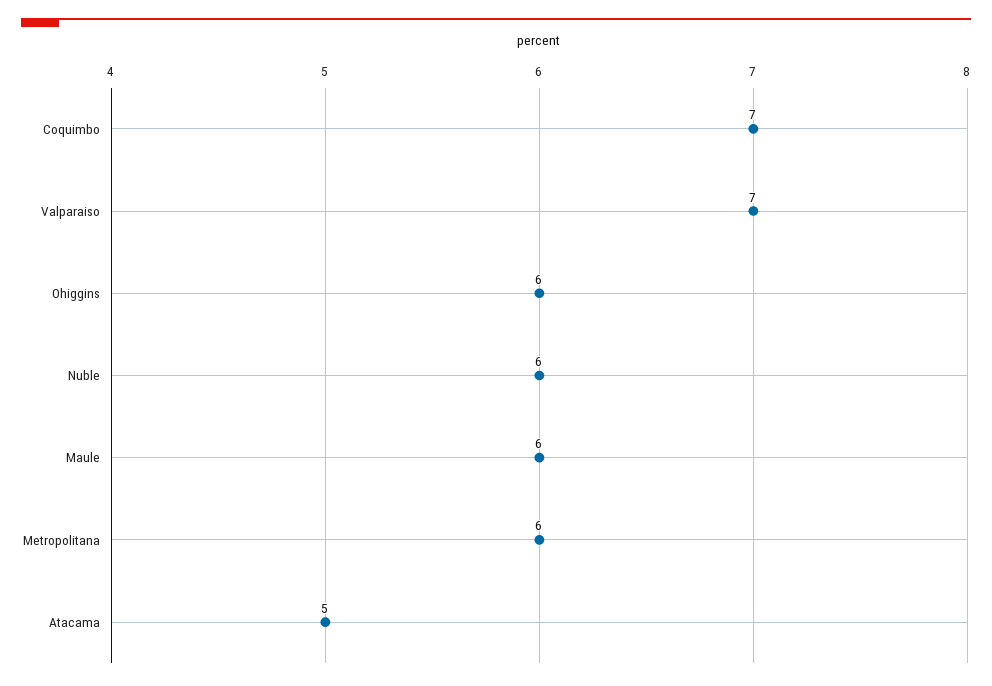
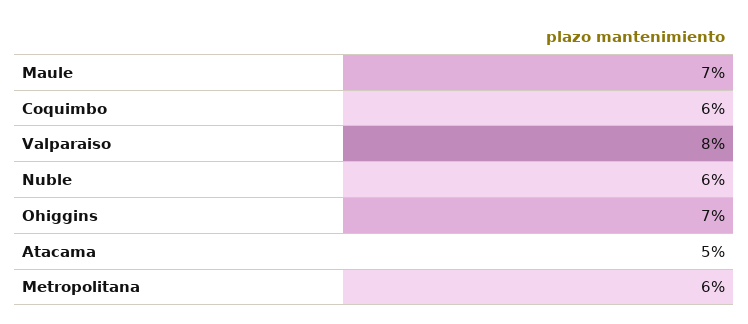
Coquimbo: 7 -> 6
Valparaiso: 7 -> 8
Ohiggins: 6 -> 7
Maule: 6 -> 7

